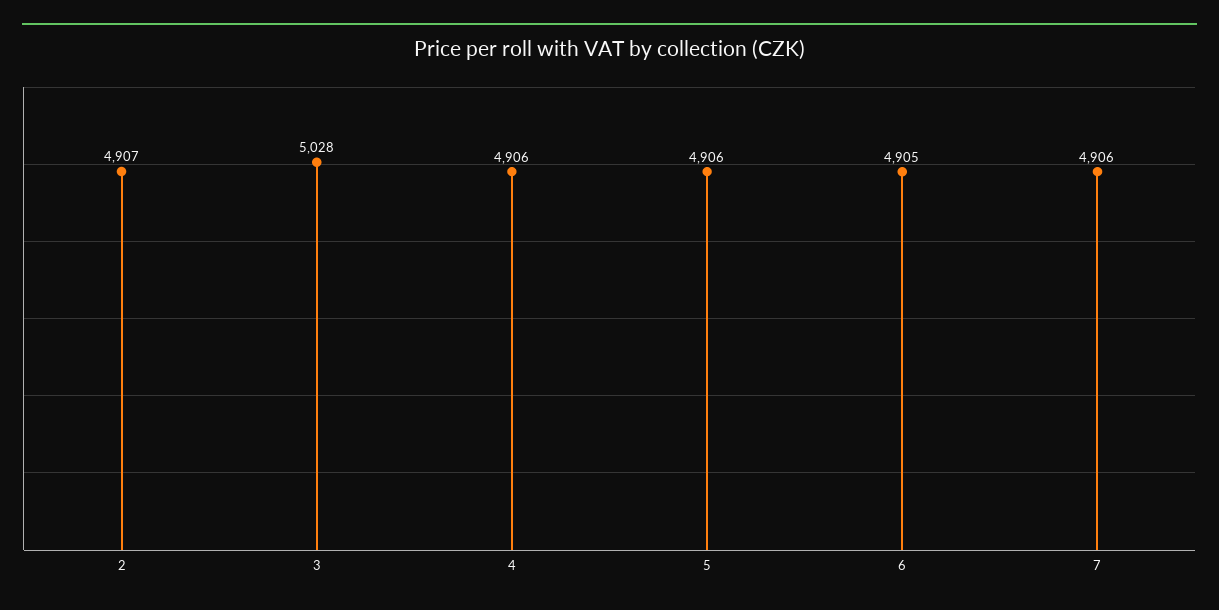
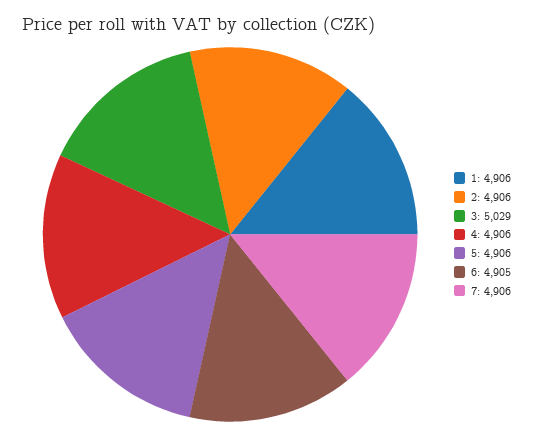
2: 4907 -> 4906
3: 5028 -> 5029
1: none -> 4906

